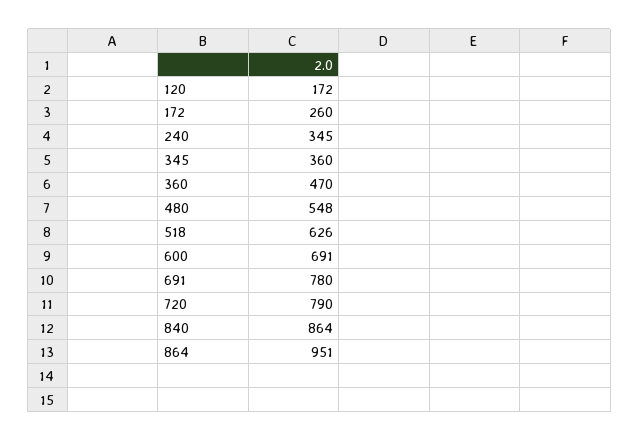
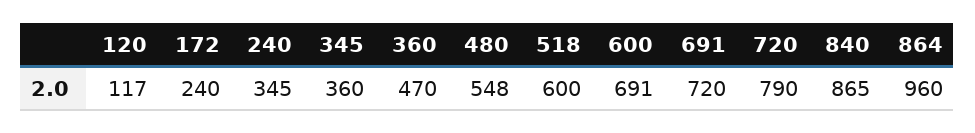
120: 172 -> 117
172: 260 -> 240
518: 626 -> 600
691: 780 -> 720
840: 864 -> 865
864: 951 -> 960

